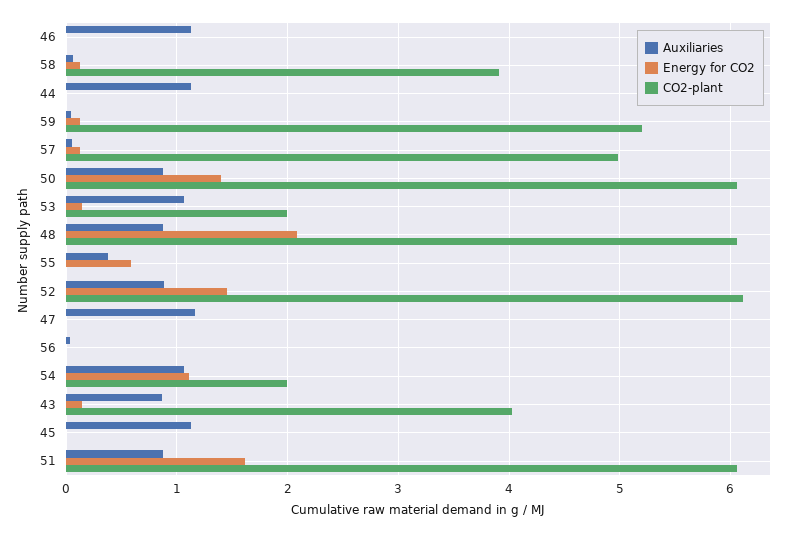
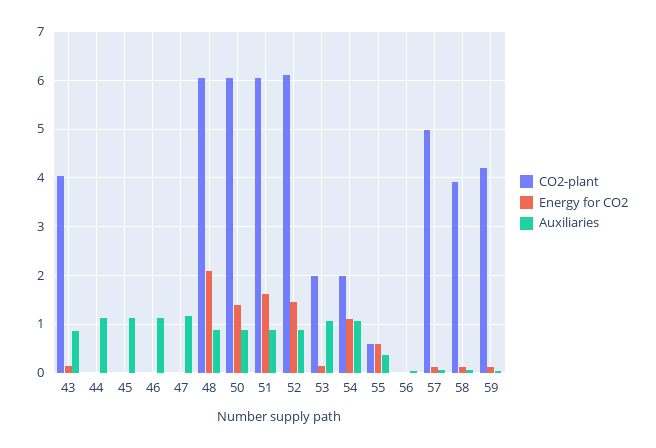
CO2-plant, 59: 5.2 -> 4.2
CO2-plant, 55: 0 -> 0.6

